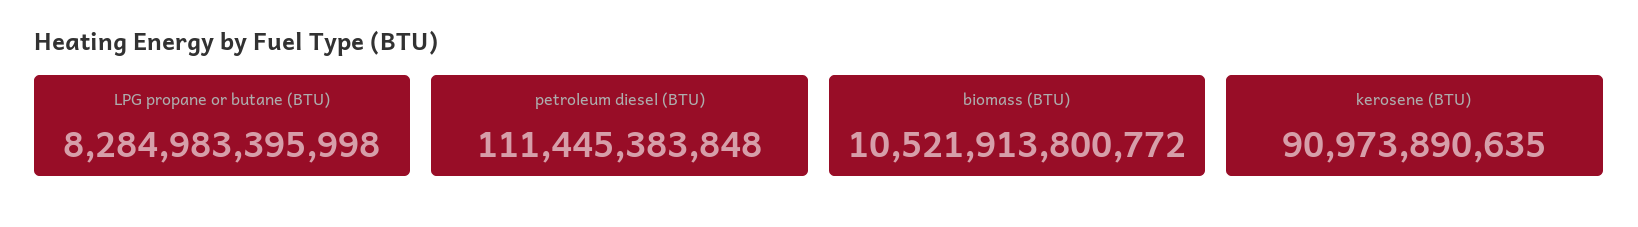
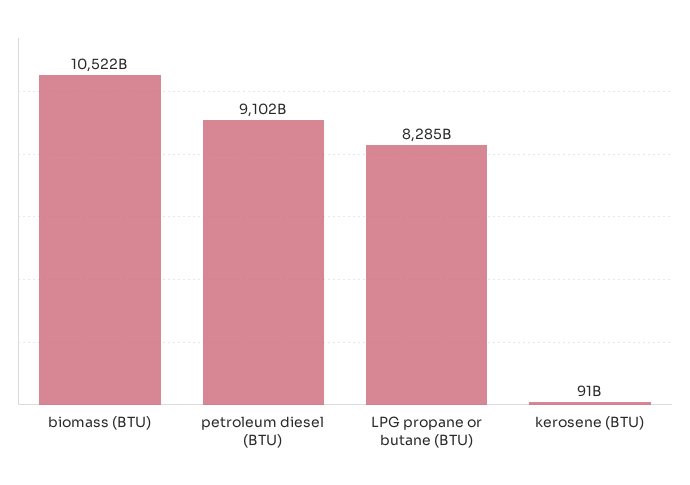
petroleum diesel (BTU): 111445383848 -> 9102000000000

